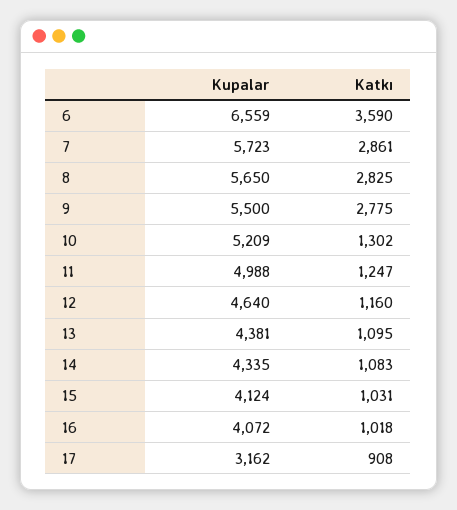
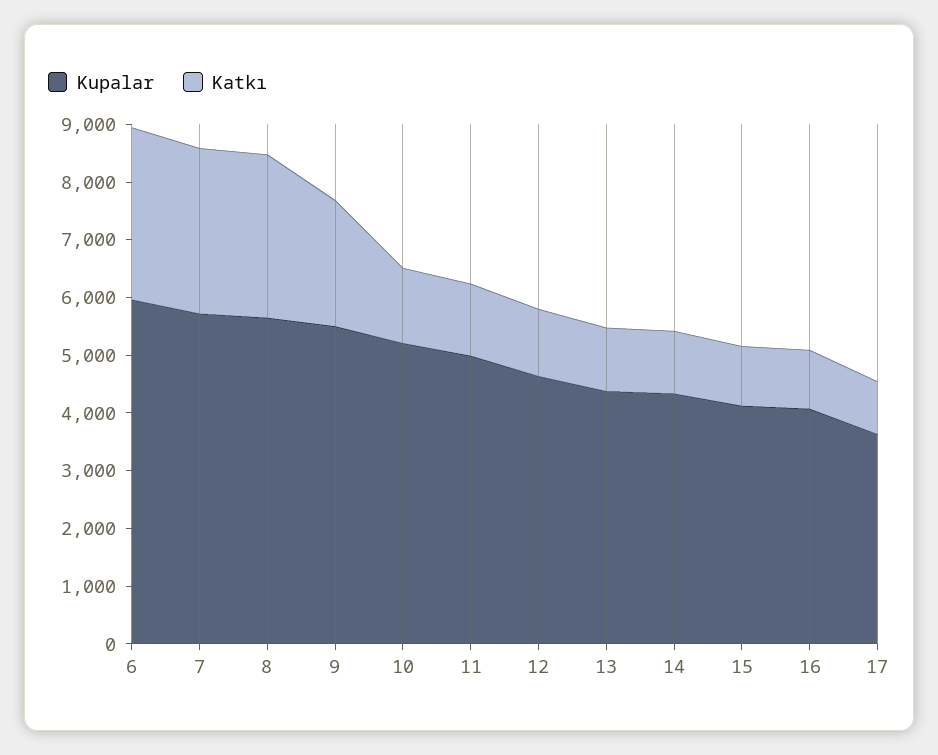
Kupalar, 6: 6559 -> 6000
Katkı, 6: 3590 -> 3000
Katkı, 9: 2775 -> 2200
Kupalar, 17: 3162 -> 3600

